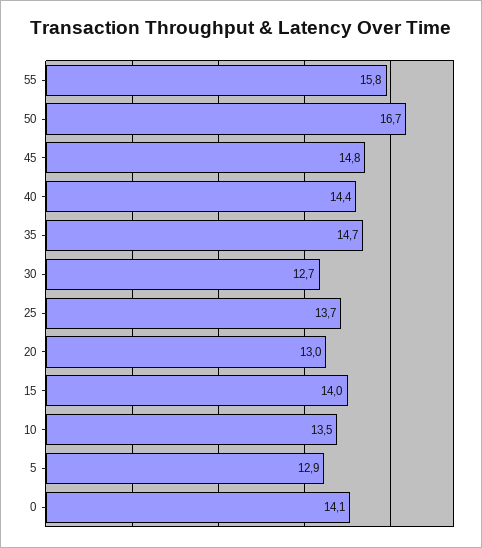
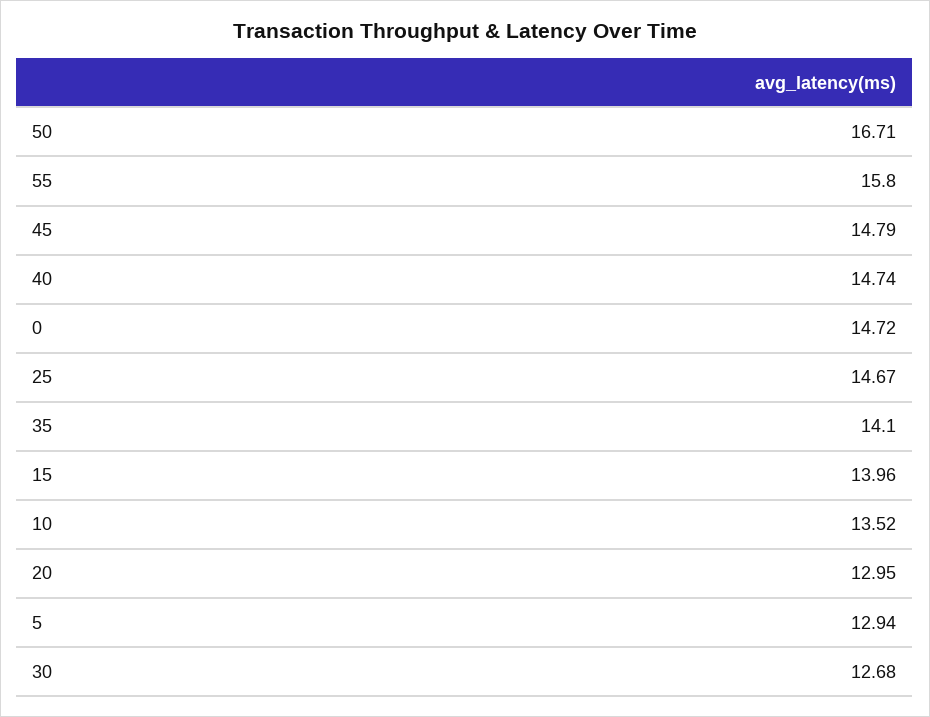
40: 14.4 -> 14.74
35: 14.7 -> 14.1
25: 13.7 -> 14.67
0: 14.1 -> 14.72

